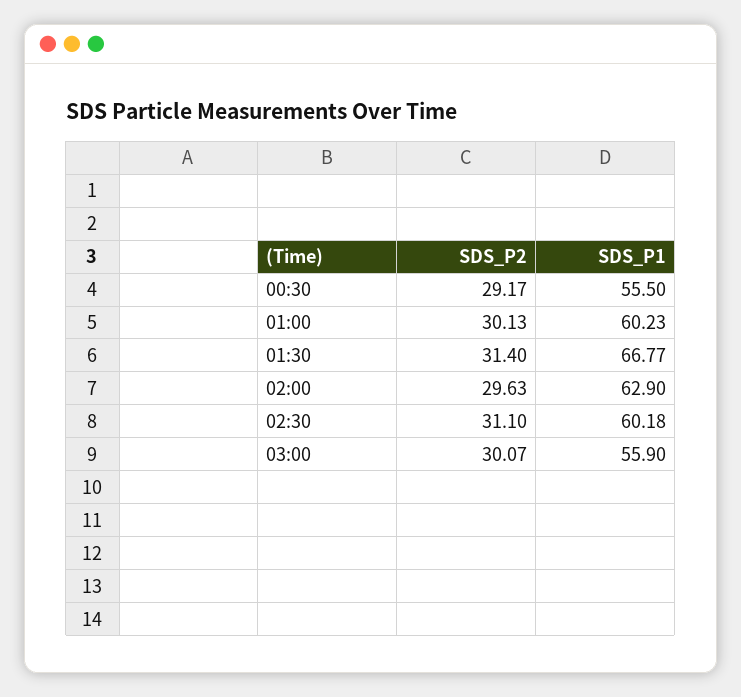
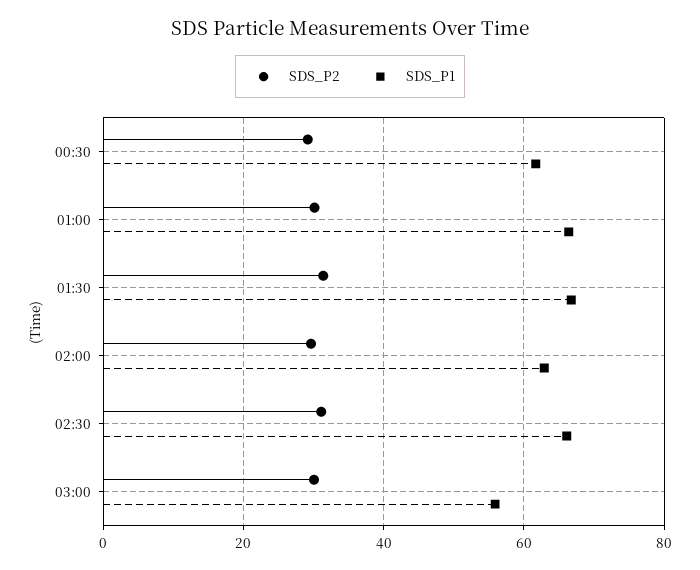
SDS_P1, 00:30: 55.5 -> 62
SDS_P1, 01:00: 60.23 -> 66
SDS_P1, 02:30: 60.18 -> 66

